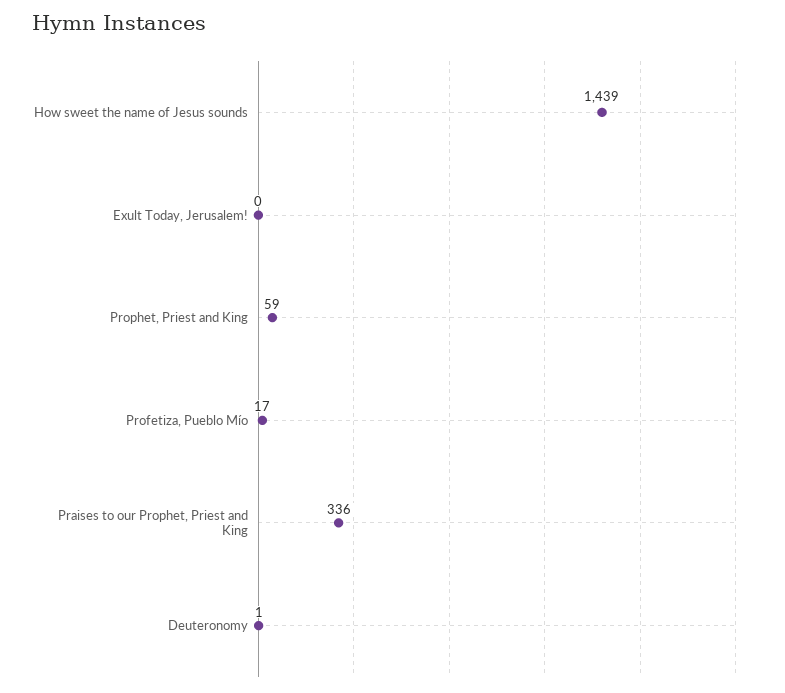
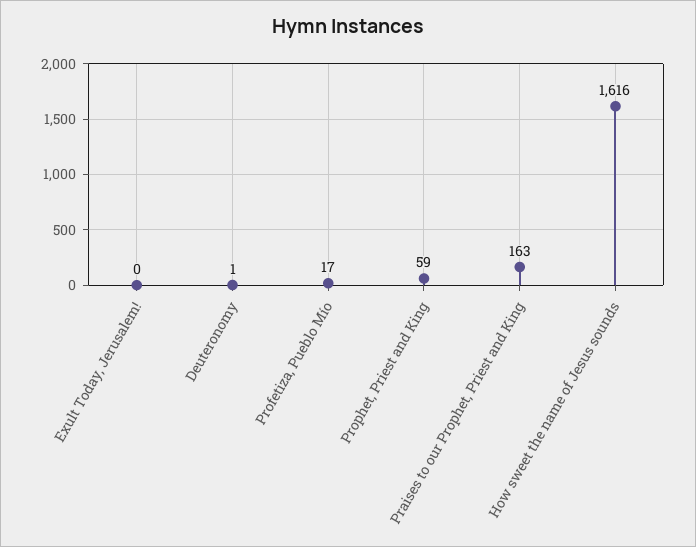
How sweet the name of Jesus sounds: 1439 -> 1616
Praises to our Prophet, Priest and King: 336 -> 163

